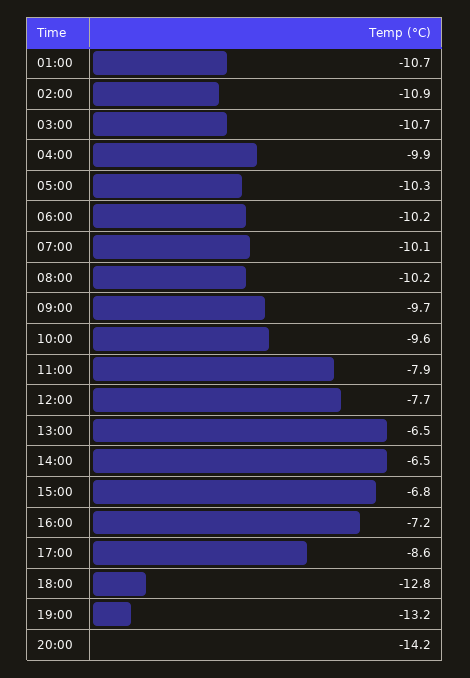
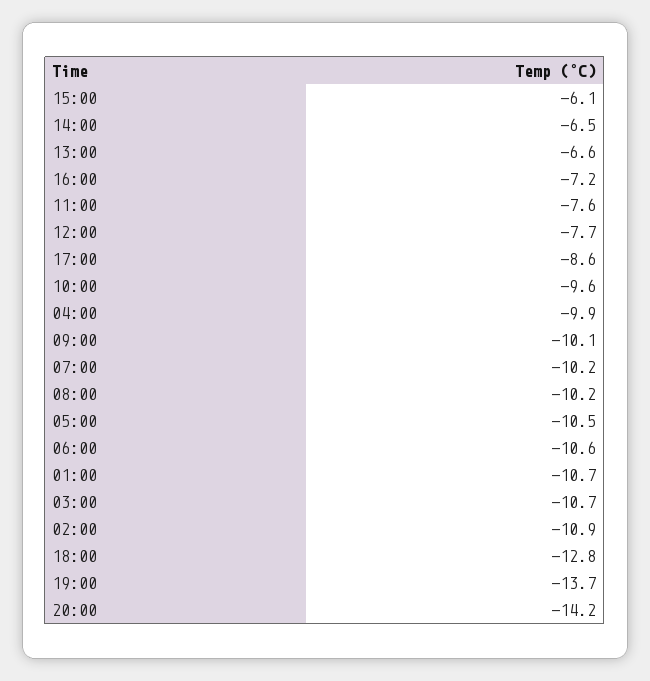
05:00: -10.3 -> -10.5
06:00: -10.2 -> -10.6
07:00: -10.1 -> -10.2
09:00: -9.7 -> -10.1
11:00: -7.9 -> -7.6
13:00: -6.5 -> -6.6
15:00: -6.8 -> -6.1
19:00: -13.2 -> -13.7

